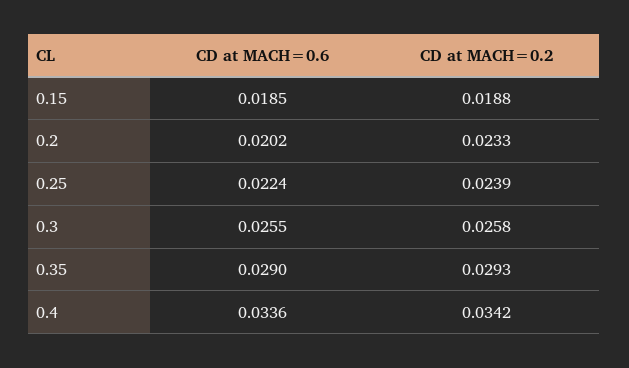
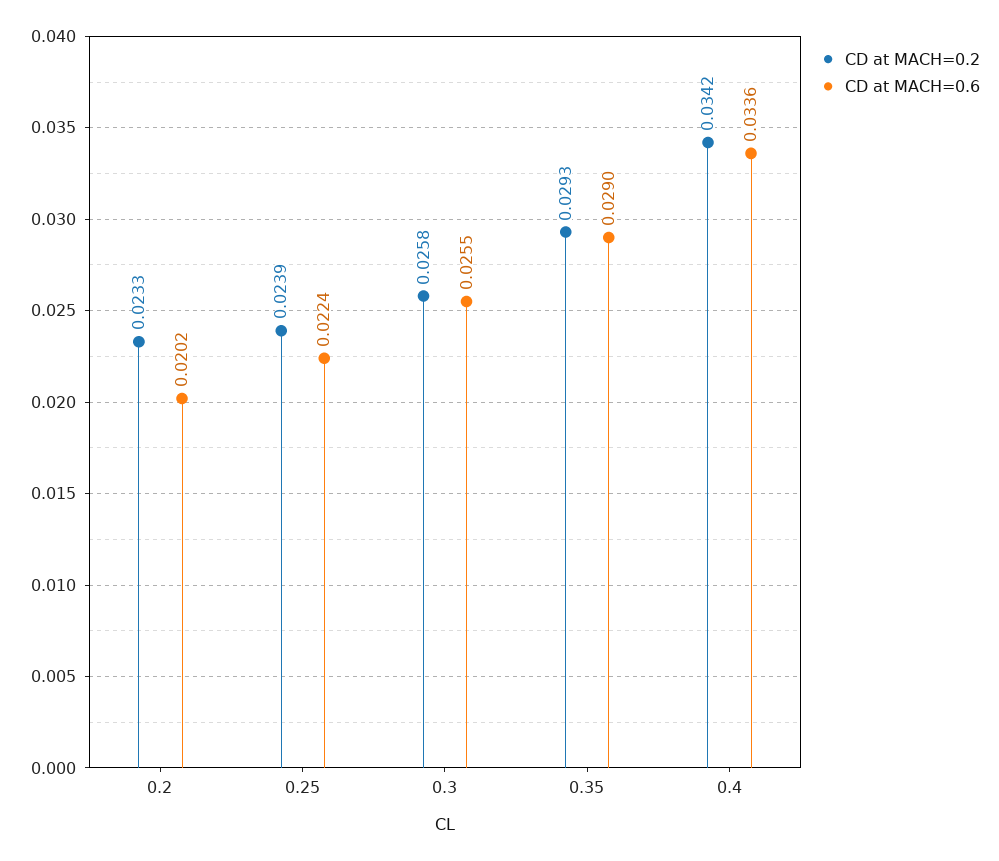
CD at MACH=0.6, 0.15: 0.0185 -> none
CD at MACH=0.2, 0.15: 0.0188 -> none

